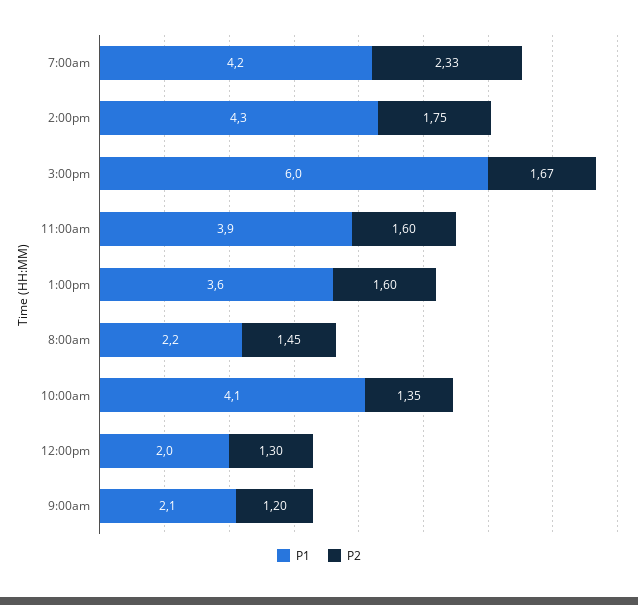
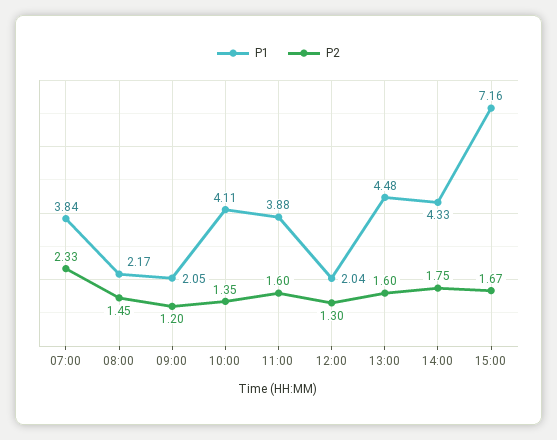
P1, 7:00am: 4.2 -> 3.84
P1, 3:00pm: 6 -> 7.16
P1, 1:00pm: 3.6 -> 4.48

